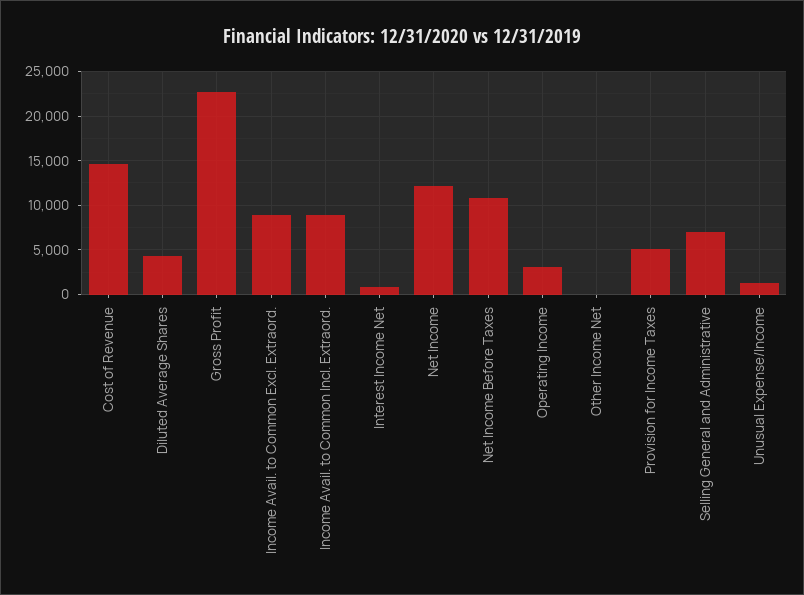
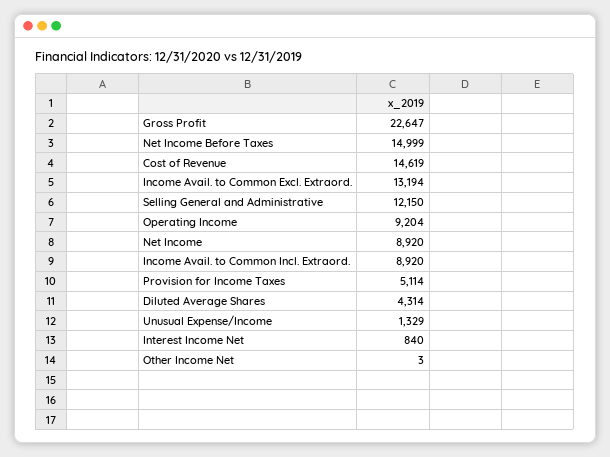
Income Avail. to Common Excl. Extraord.: 9000 -> 13194
Net Income: 12000 -> 8920
Net Income Before Taxes: 11000 -> 14999
Operating Income: 3000 -> 9204
Selling General and Administrative: 7000 -> 12150

